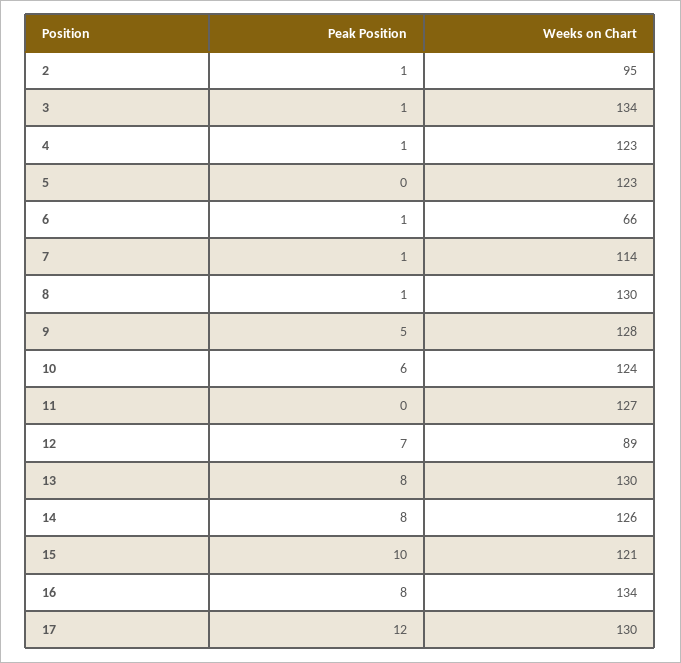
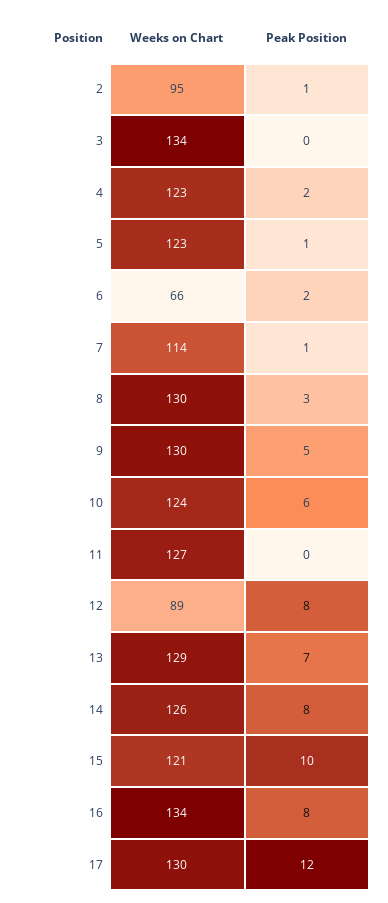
Peak Position, 3: 1 -> 0
Peak Position, 4: 1 -> 2
Peak Position, 5: 0 -> 1
Peak Position, 6: 1 -> 2
Peak Position, 8: 1 -> 3
Weeks on Chart, 9: 128 -> 130
Peak Position, 12: 7 -> 8
Peak Position, 13: 8 -> 7
Weeks on Chart, 13: 130 -> 129

